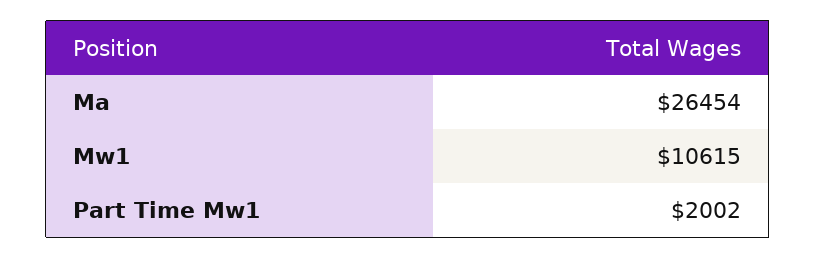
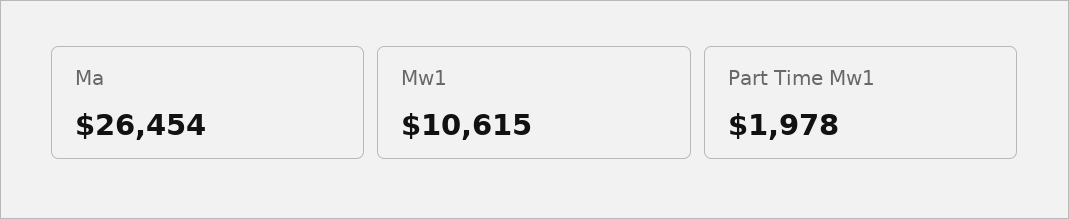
Part Time Mw1: 2002 -> 1978

